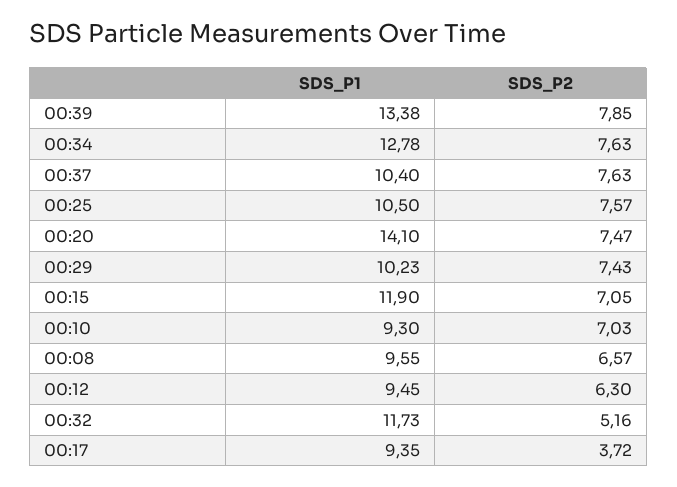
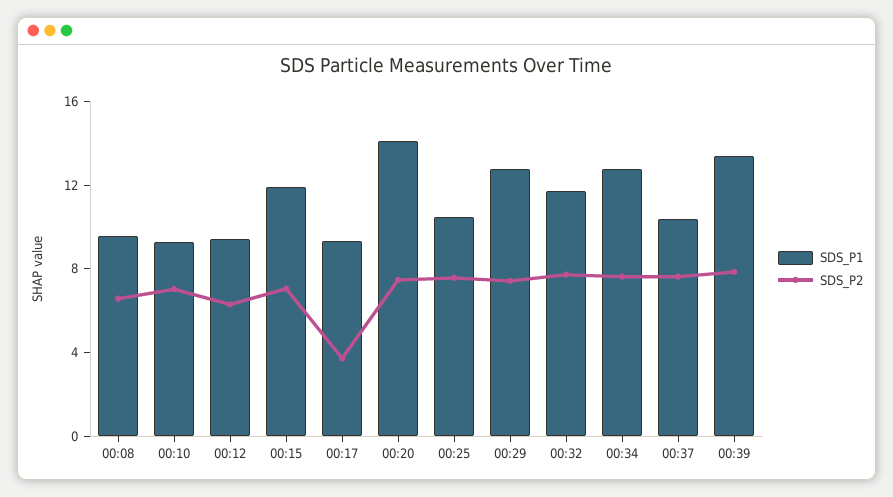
SDS_P1, 00:29: 10.23 -> 13
SDS_P2, 00:32: 5.16 -> 8

